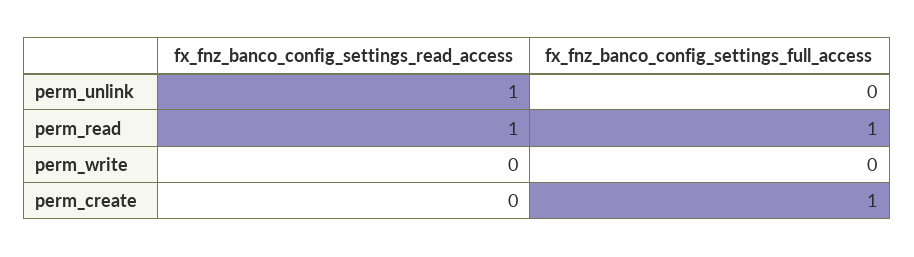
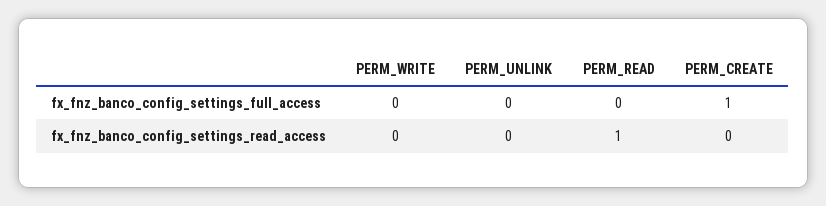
fx_fnz_banco_config_settings_read_access, perm_unlink: 1 -> 0
fx_fnz_banco_config_settings_full_access, perm_read: 1 -> 0

